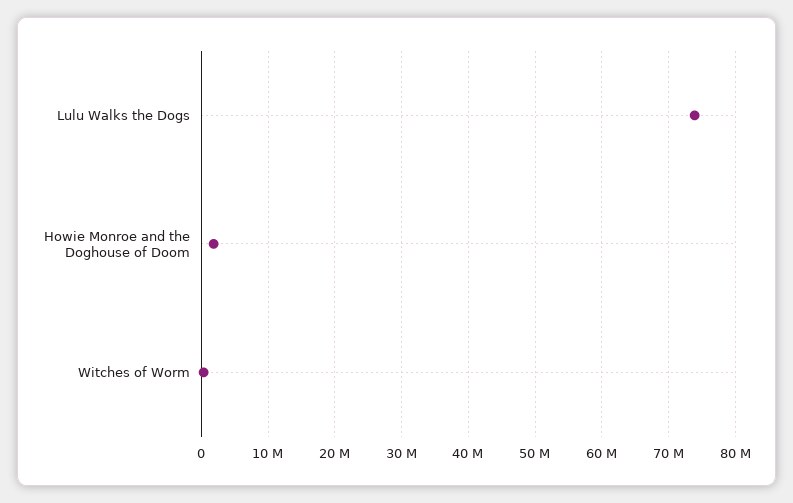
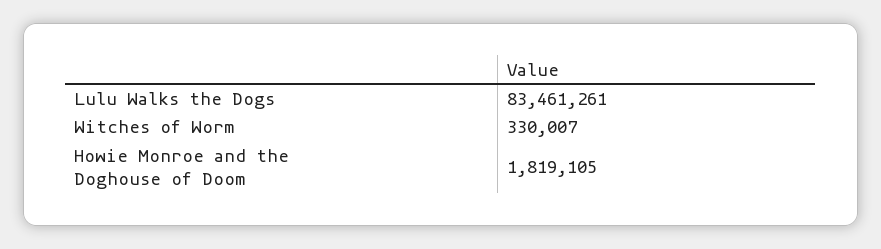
Lulu Walks the Dogs: 74000000 -> 83461261

